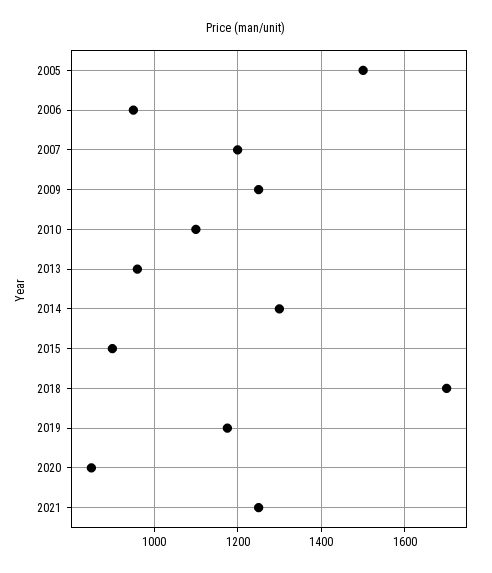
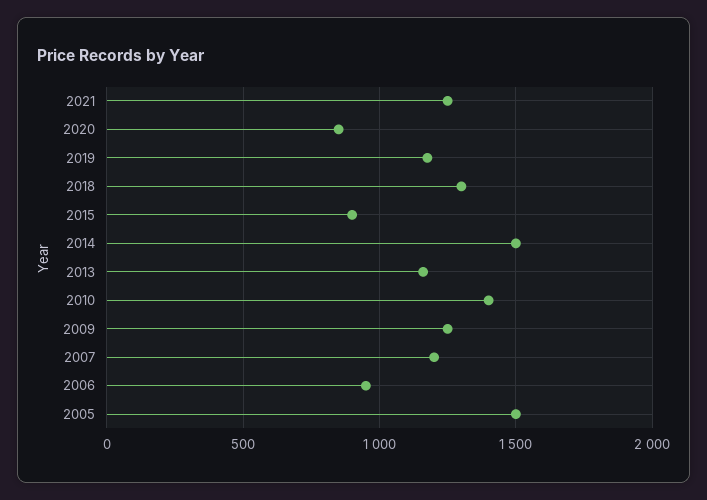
2010: 1100 -> 1400
2013: 960 -> 1150
2014: 1300 -> 1500
2018: 1700 -> 1300

